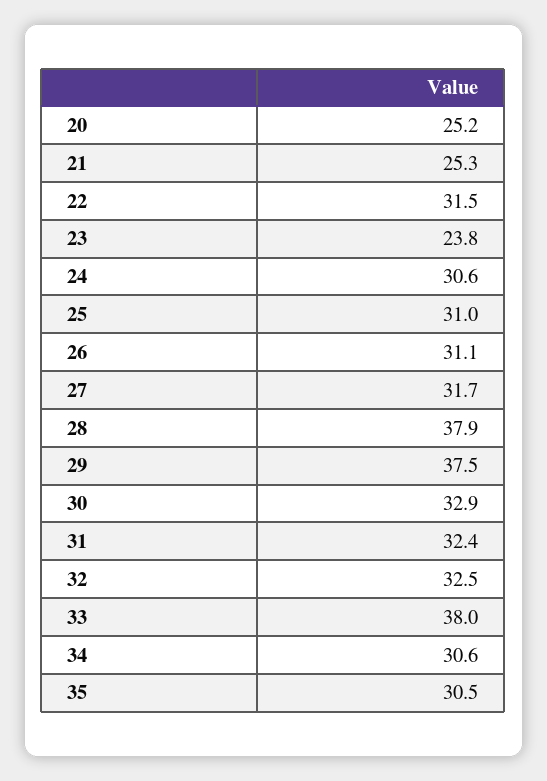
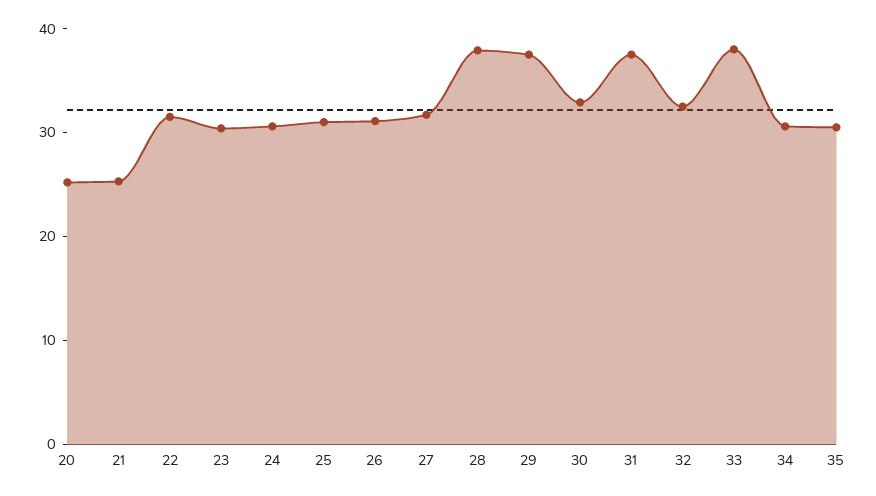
23: 23.8 -> 30
31: 32.4 -> 38

